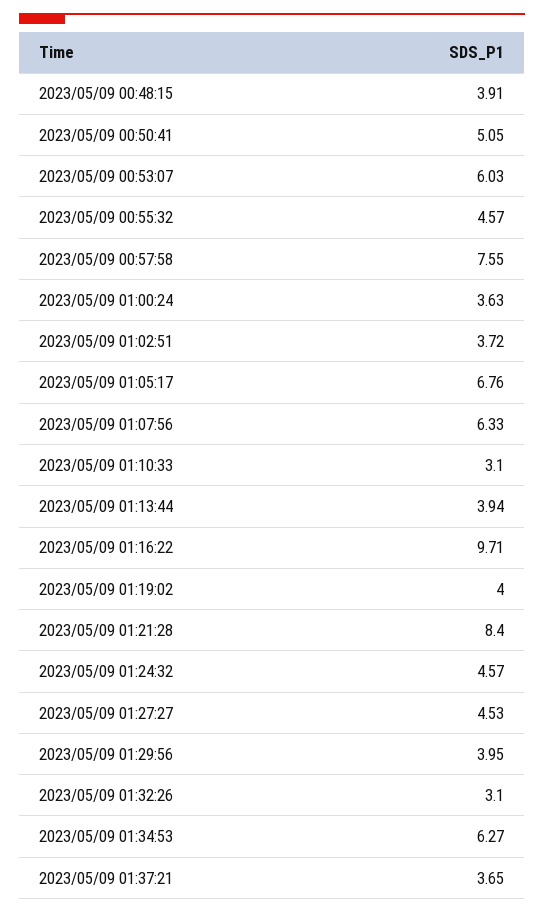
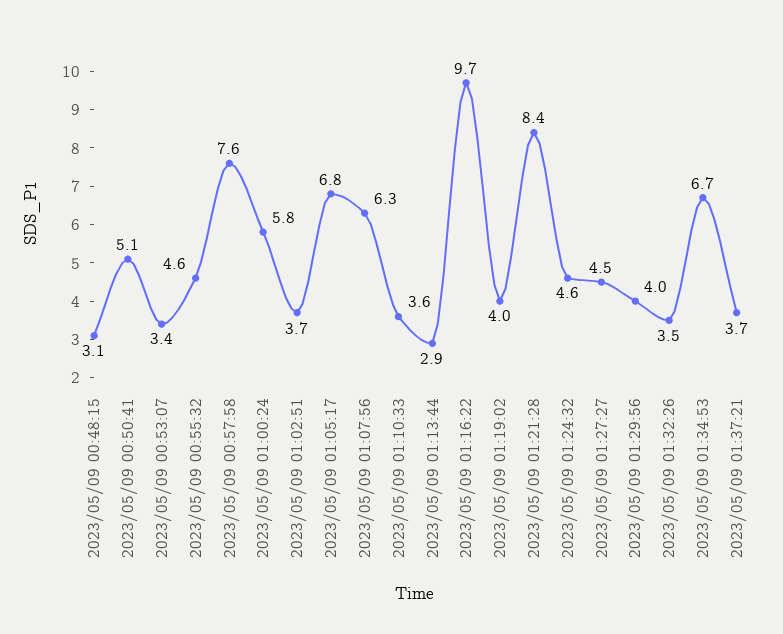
2023/05/09 00:48:15: 3.91 -> 3.1
2023/05/09 00:53:07: 6.03 -> 3.4
2023/05/09 01:00:24: 3.63 -> 5.8
2023/05/09 01:10:33: 3.1 -> 3.6
2023/05/09 01:13:44: 3.94 -> 2.9
2023/05/09 01:32:26: 3.1 -> 3.5
2023/05/09 01:34:53: 6.27 -> 6.7

